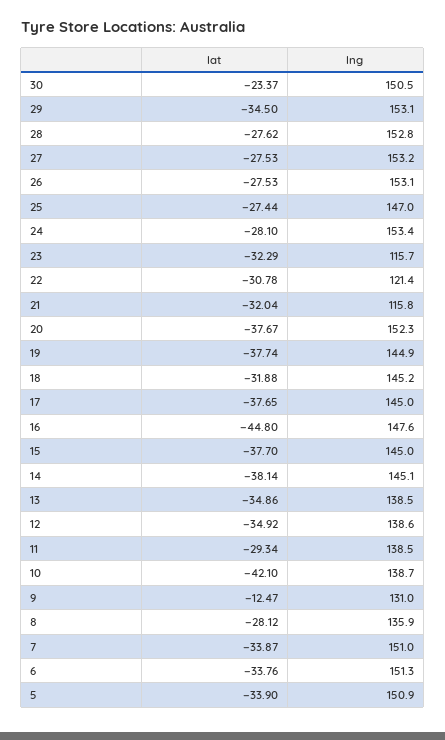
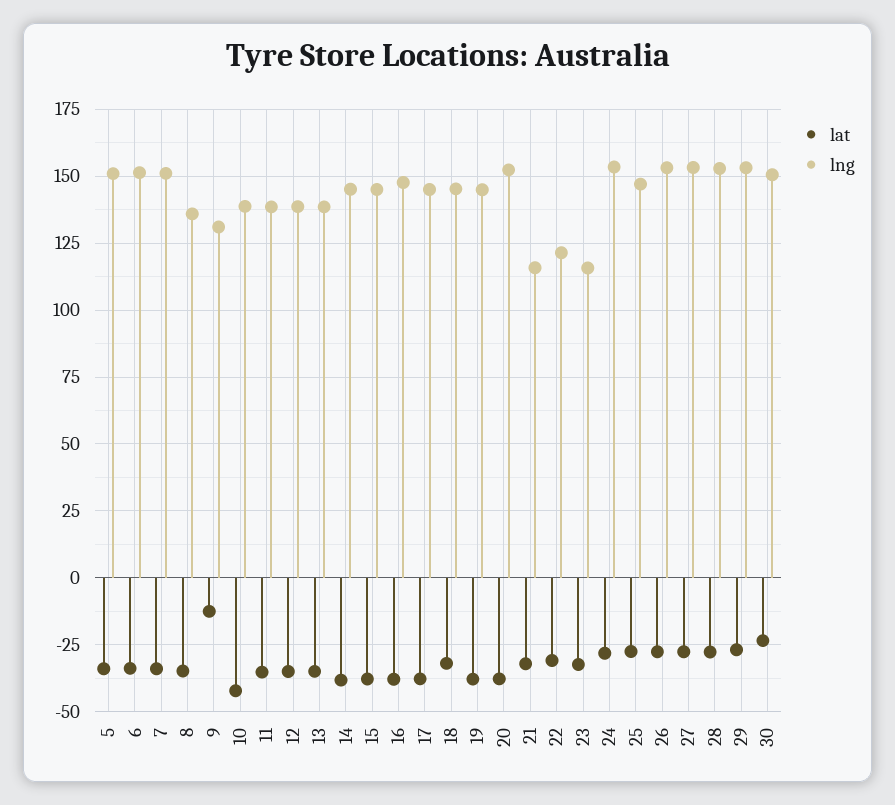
lat, 29: -34.5 -> -27.5
lat, 16: -44.8 -> -37.5
lat, 11: -29.34 -> -35
lat, 8: -28.12 -> -35

